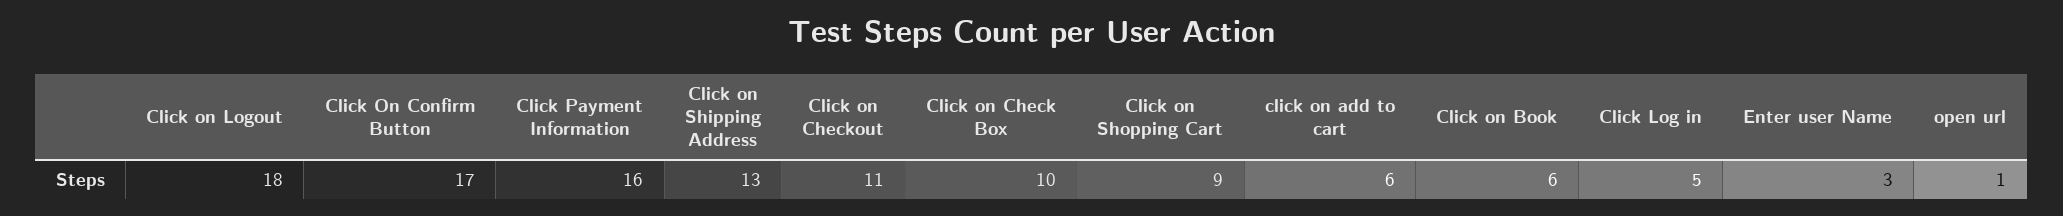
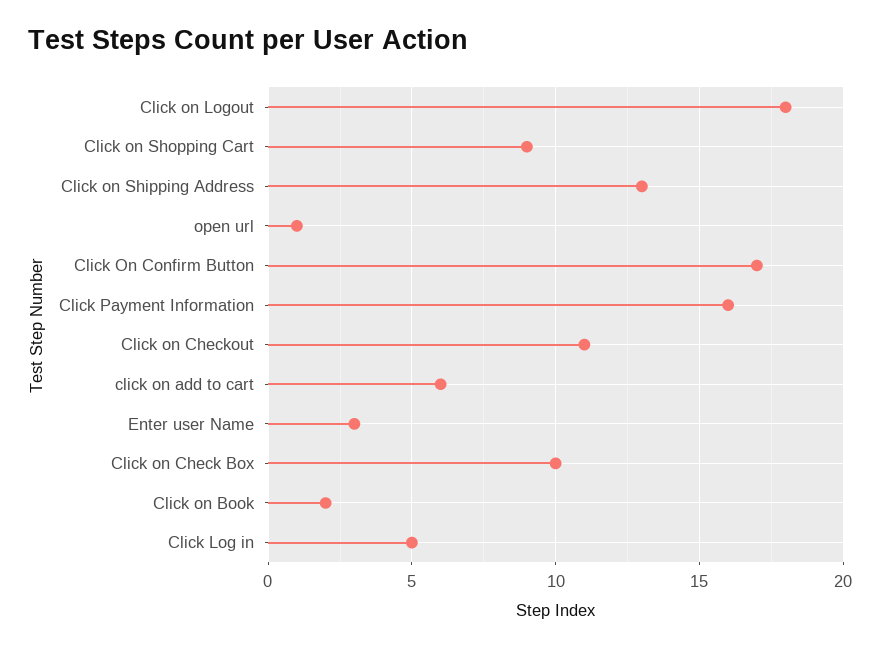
Click on Book: 6 -> 2

